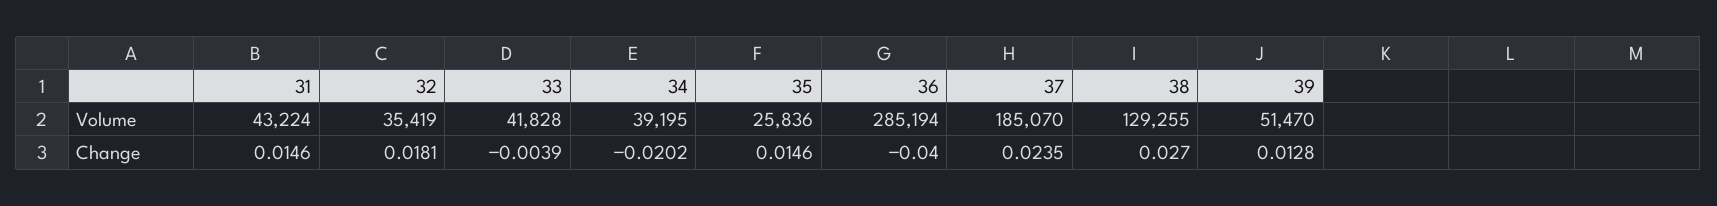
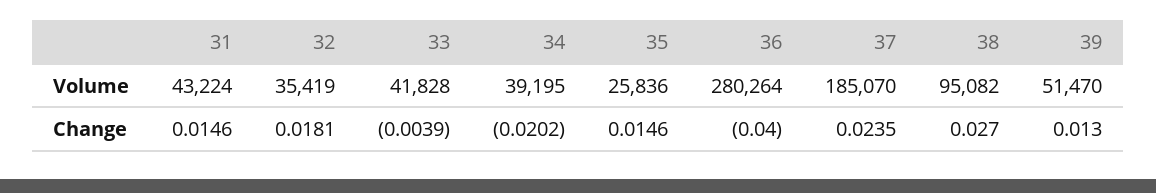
36, Volume: 285194 -> 280264
38, Volume: 129255 -> 95082
39, Change: 0.0128 -> 0.013

